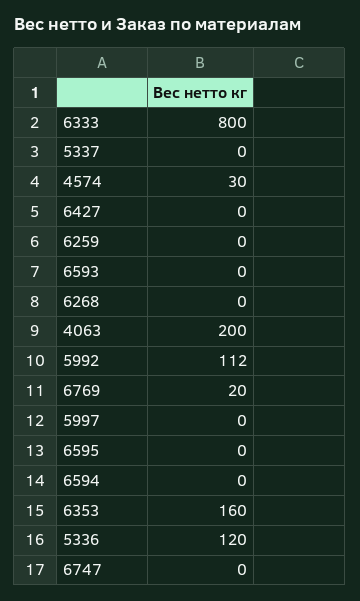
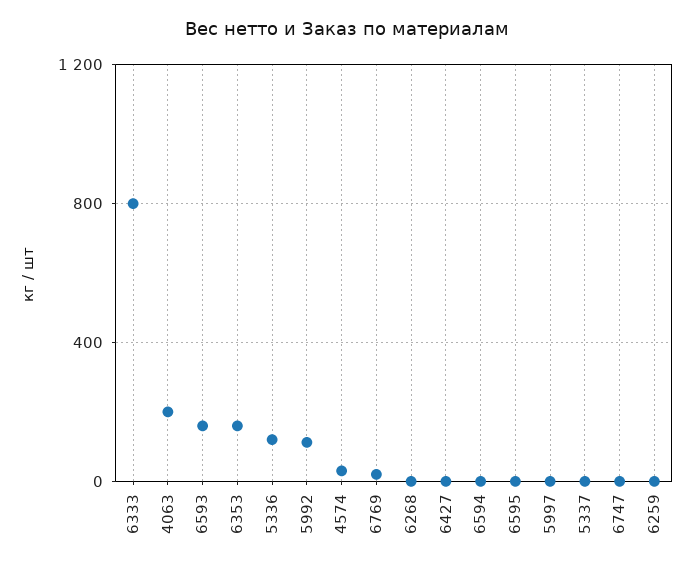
6593: 0 -> 150

